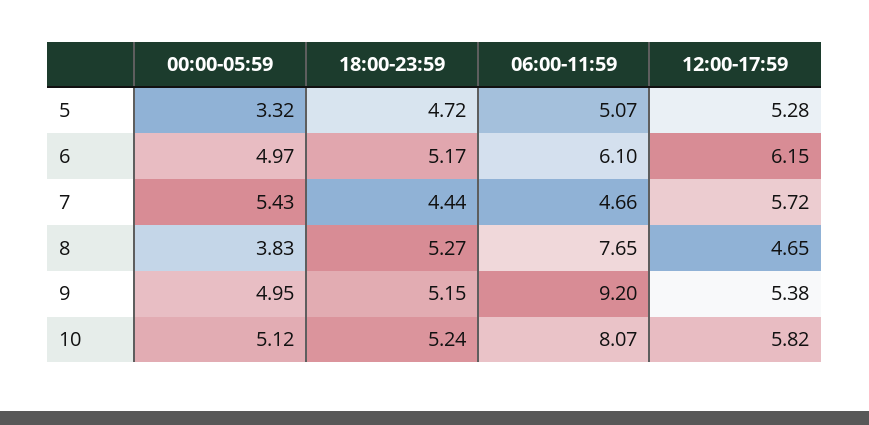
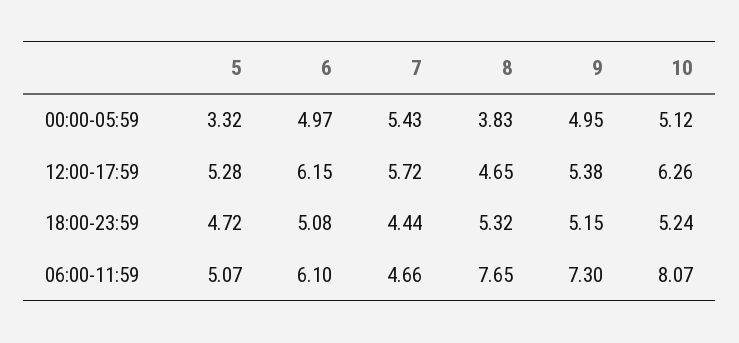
18:00-23:59, 6: 5.17 -> 5.08
18:00-23:59, 8: 5.27 -> 5.32
06:00-11:59, 9: 9.2 -> 7.3
12:00-17:59, 10: 5.82 -> 6.26

